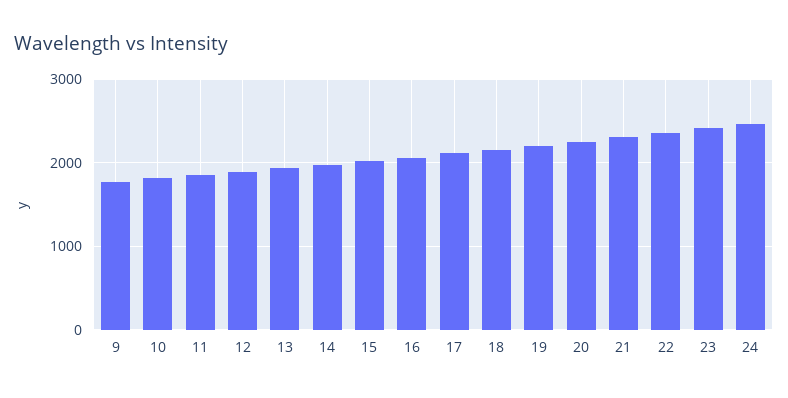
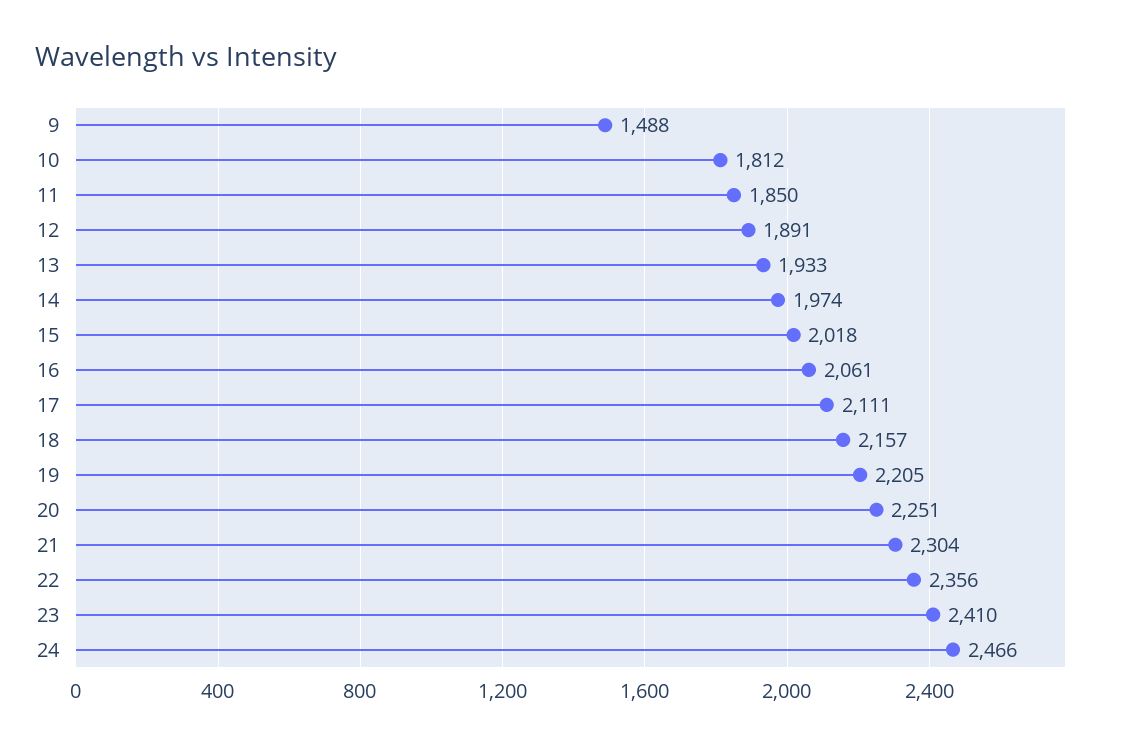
9: 1800 -> 1488

